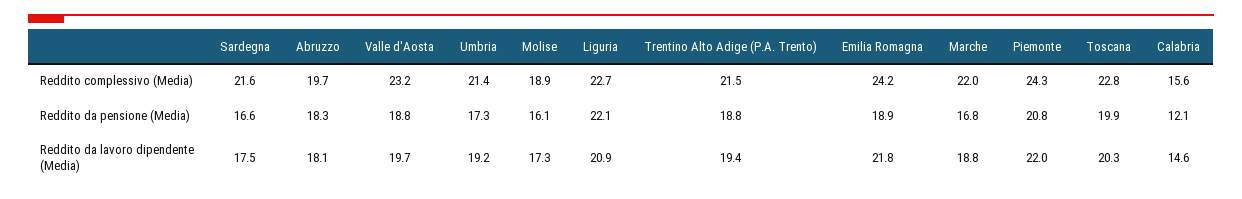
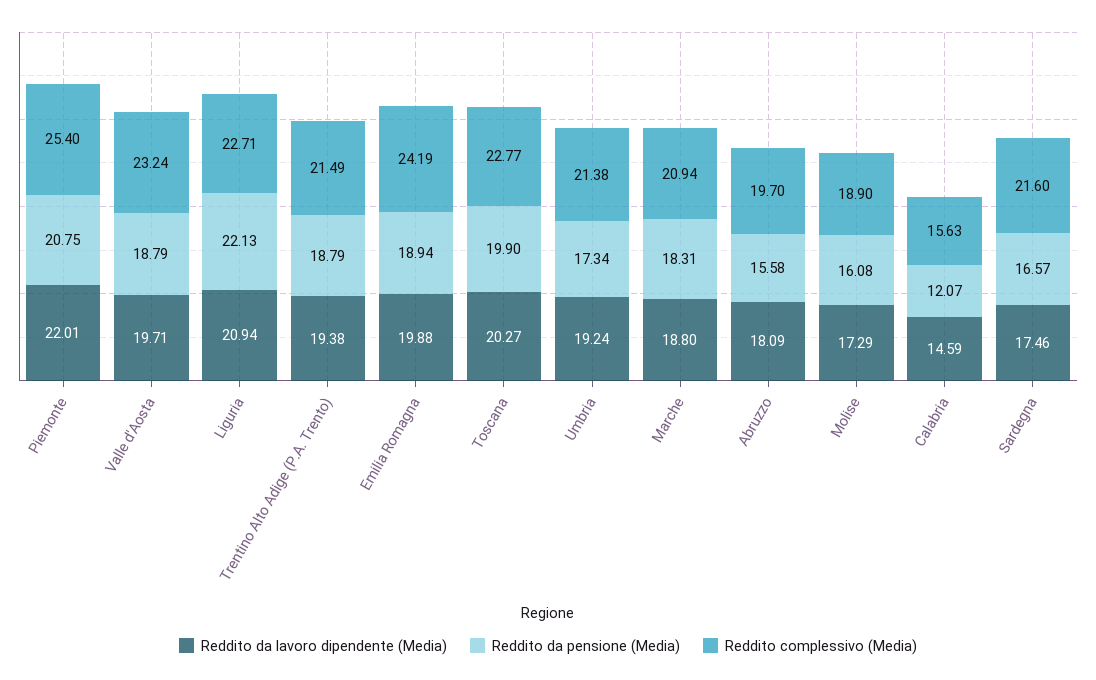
Reddito complessivo (Media), Marche: 22 -> 20.94
Reddito complessivo (Media), Piemonte: 24.3 -> 25.4
Reddito da pensione (Media), Abruzzo: 18.3 -> 15.58
Reddito da pensione (Media), Marche: 16.8 -> 18.31
Reddito da lavoro dipendente (Media), Emilia Romagna: 21.8 -> 19.88

